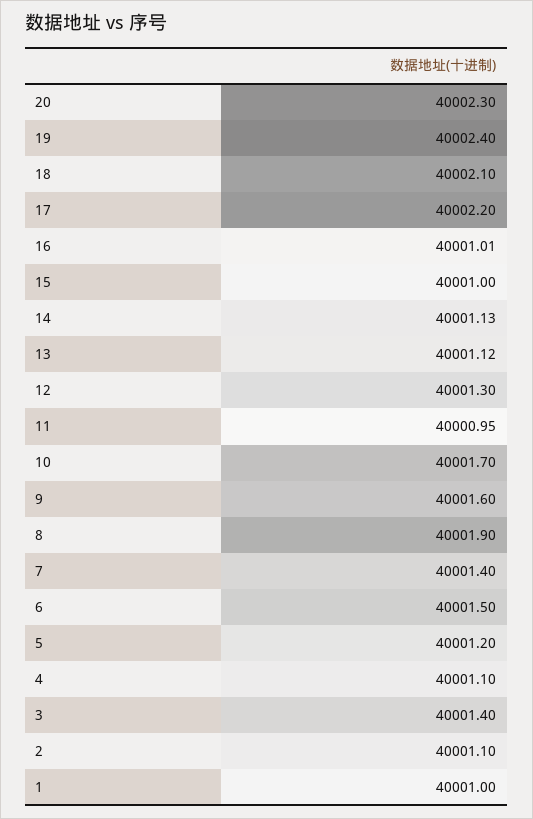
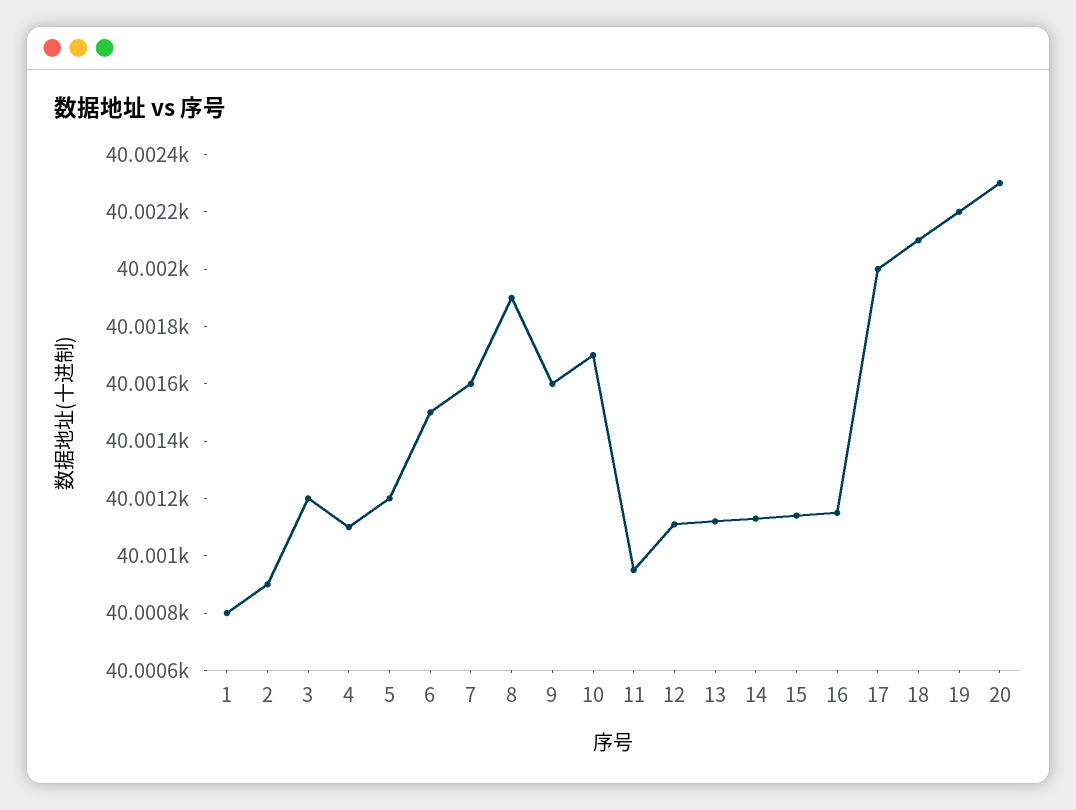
19: 40002.4 -> 40002.2
17: 40002.2 -> 40002
16: 40001.01 -> 40001.15
15: 40001 -> 40001.15
12: 40001.3 -> 40001.1
7: 40001.4 -> 40001.6
3: 40001.4 -> 40001.2
2: 40001.1 -> 40000.9
1: 40001 -> 40000.8

